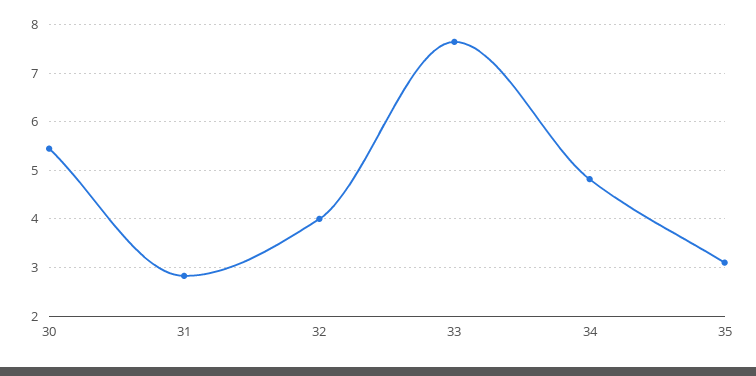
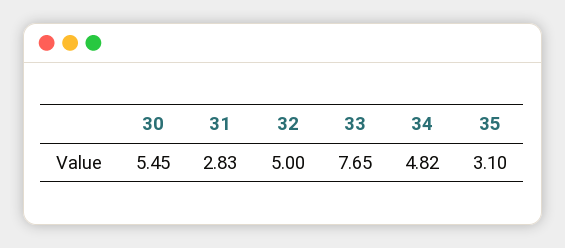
32: 4 -> 5

